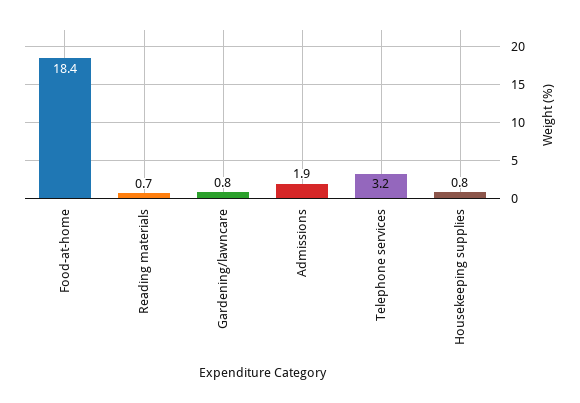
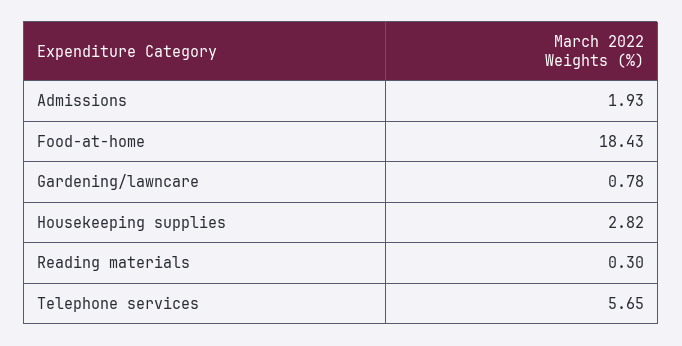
Reading materials: 0.7 -> 0.3
Telephone services: 3.2 -> 5.65
Housekeeping supplies: 0.8 -> 2.82

